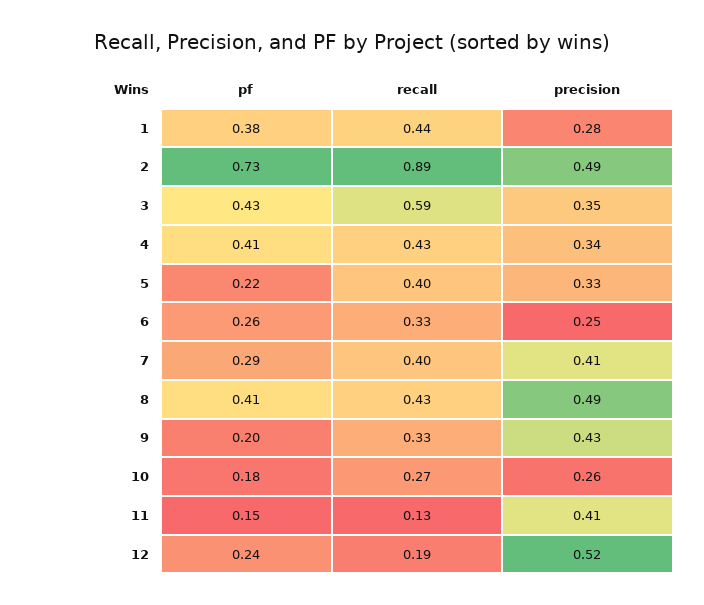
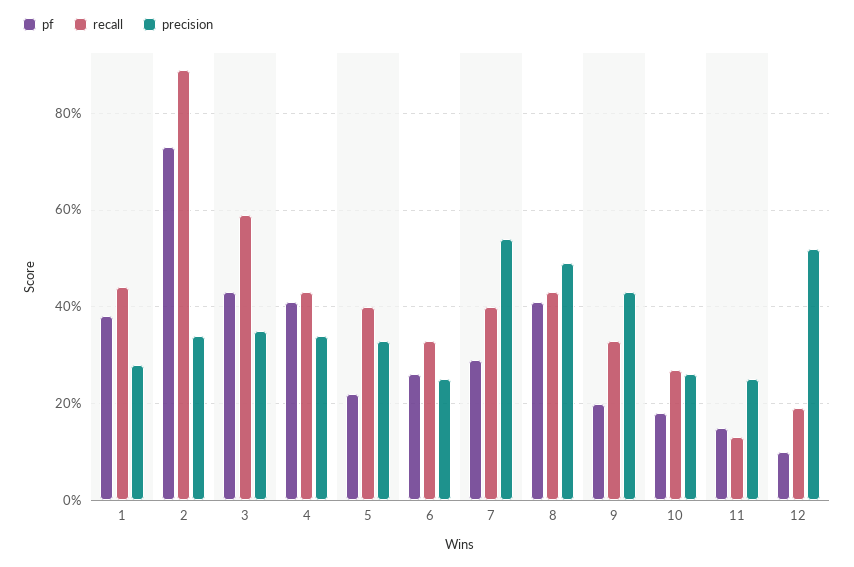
precision, 2: 0.49 -> 0.35
precision, 7: 0.41 -> 0.55
precision, 11: 0.41 -> 0.25
pf, 12: 0.24 -> 0.1

